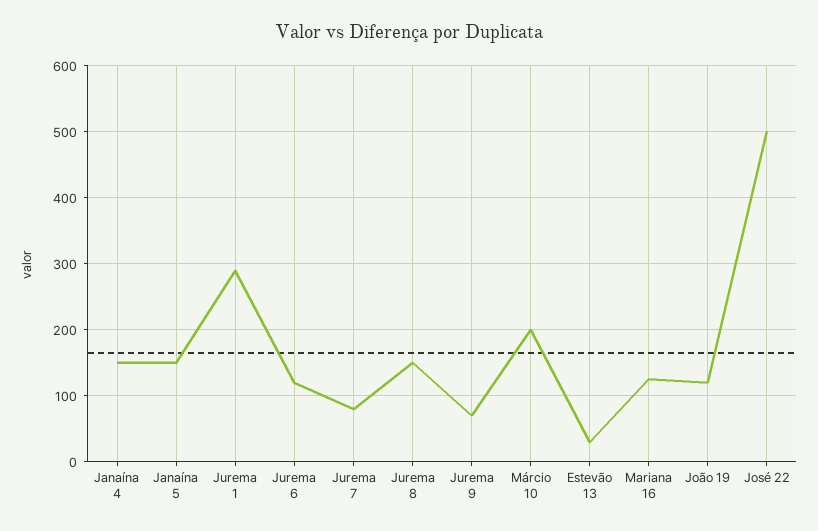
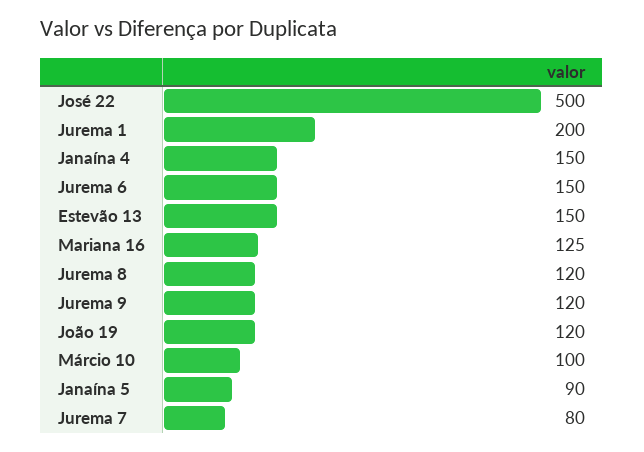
Janaína 5: 150 -> 90
Jurema 1: 290 -> 200
Jurema 6: 120 -> 150
Jurema 8: 150 -> 120
Jurema 9: 70 -> 120
Márcio 10: 200 -> 100
Estevão 13: 30 -> 150

